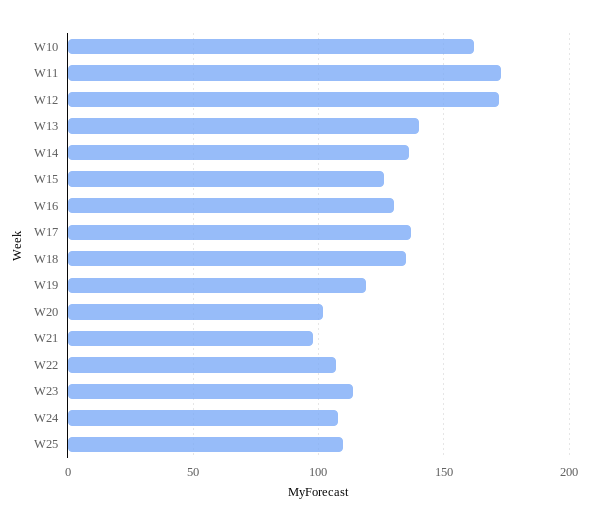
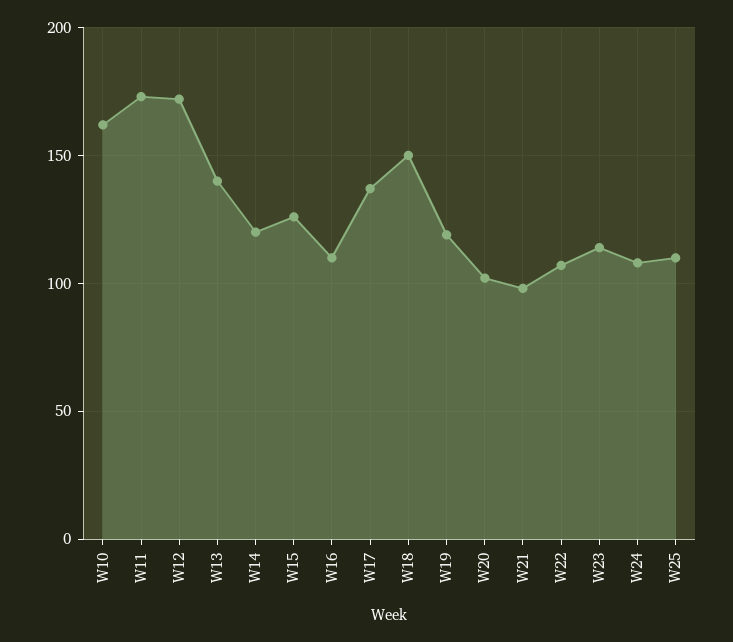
W14: 135 -> 120
W16: 130 -> 110
W18: 135 -> 150

